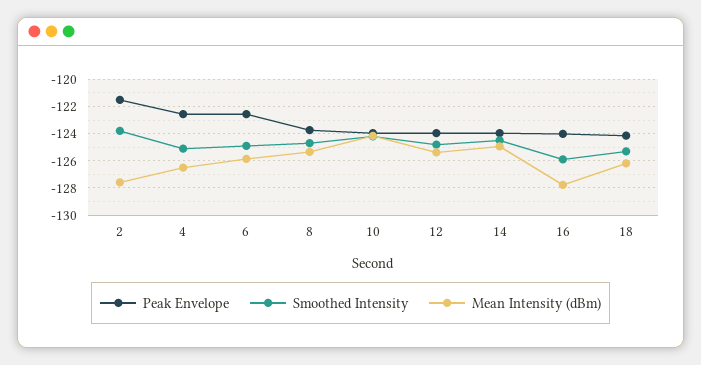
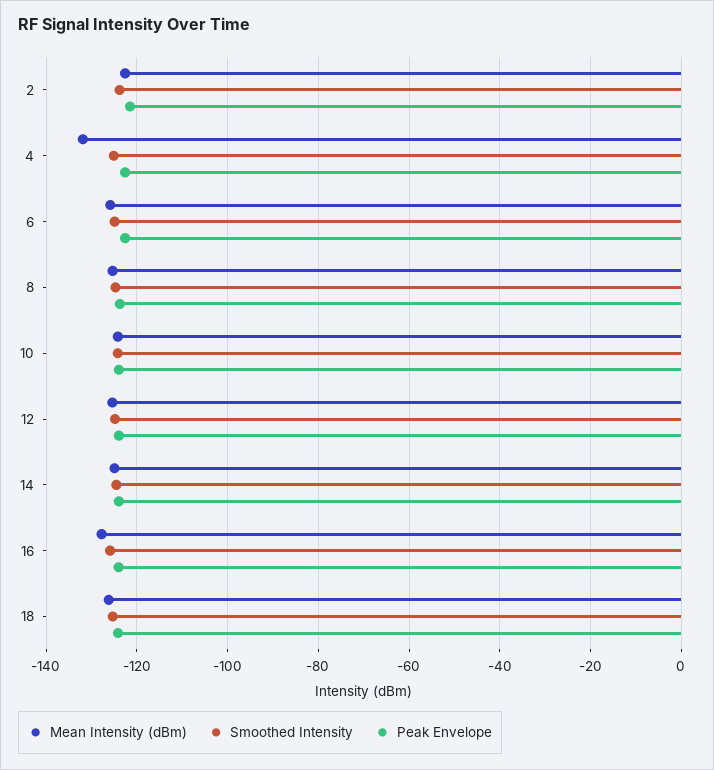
Mean Intensity (dBm), 2: -127.5 -> -122
Mean Intensity (dBm), 4: -126.5 -> -132

